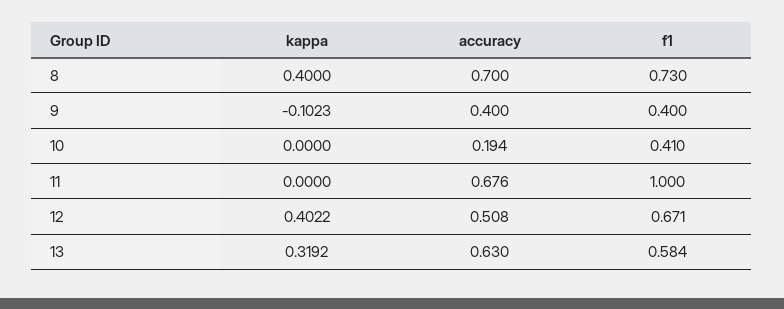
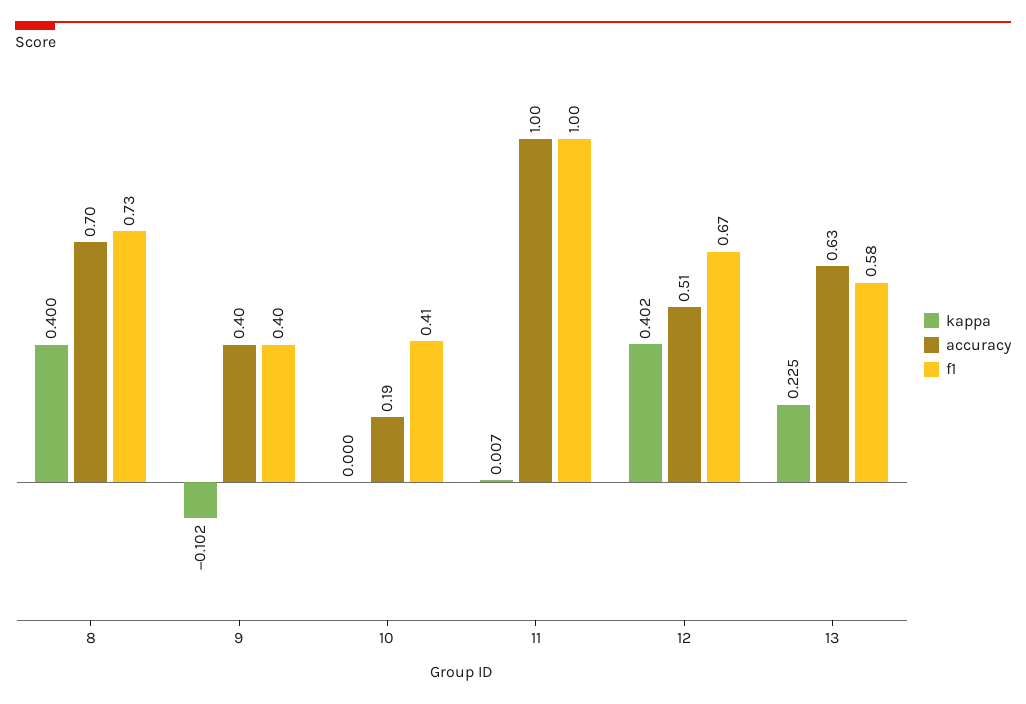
kappa, 11: 0 -> 0.007
accuracy, 11: 0.676 -> 1
kappa, 13: 0.3192 -> 0.225

